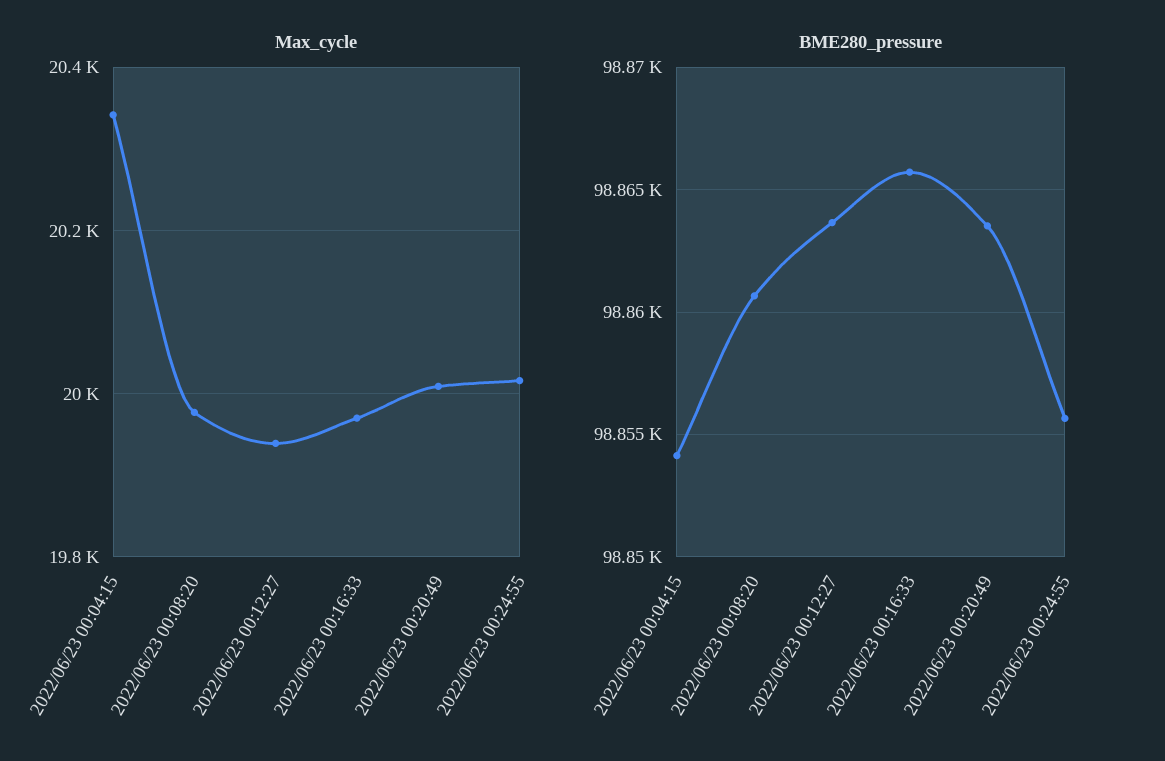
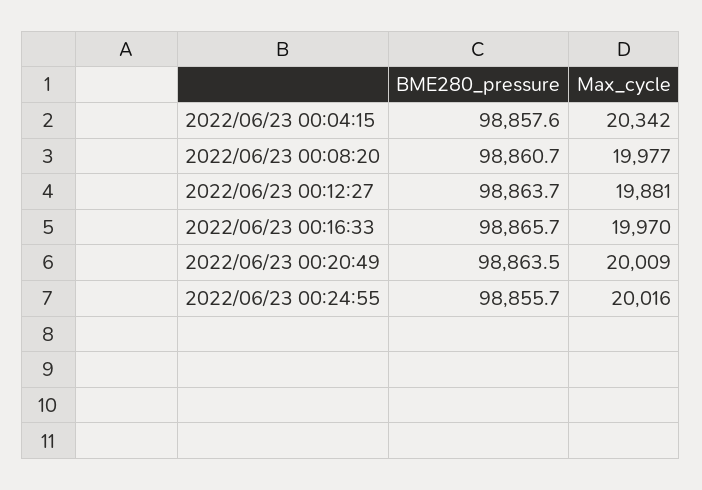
Max_cycle, 2022/06/23 00:12:27: 19940 -> 19881
BME280_pressure, 2022/06/23 00:04:15: 98854 -> 98857.6

